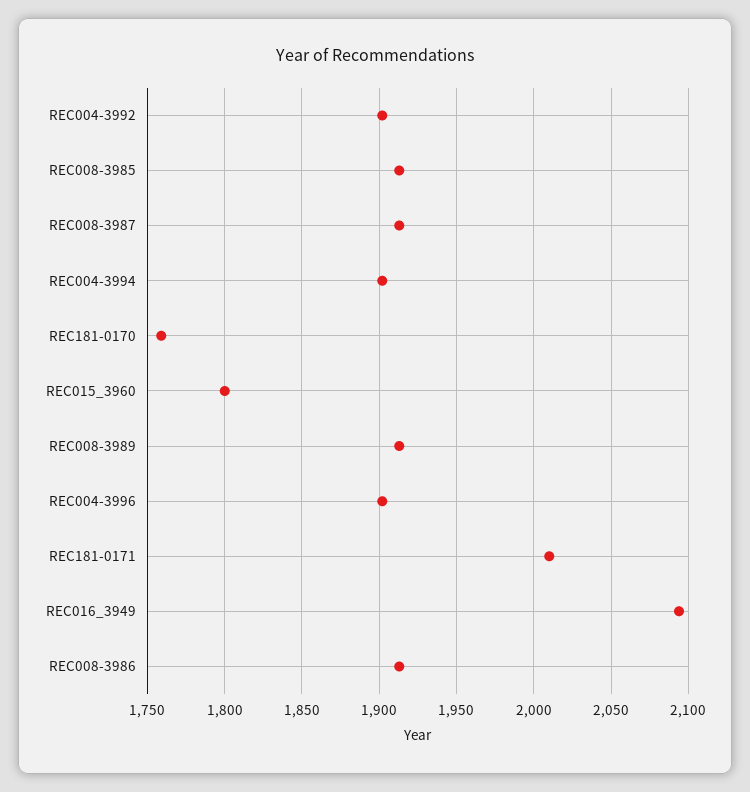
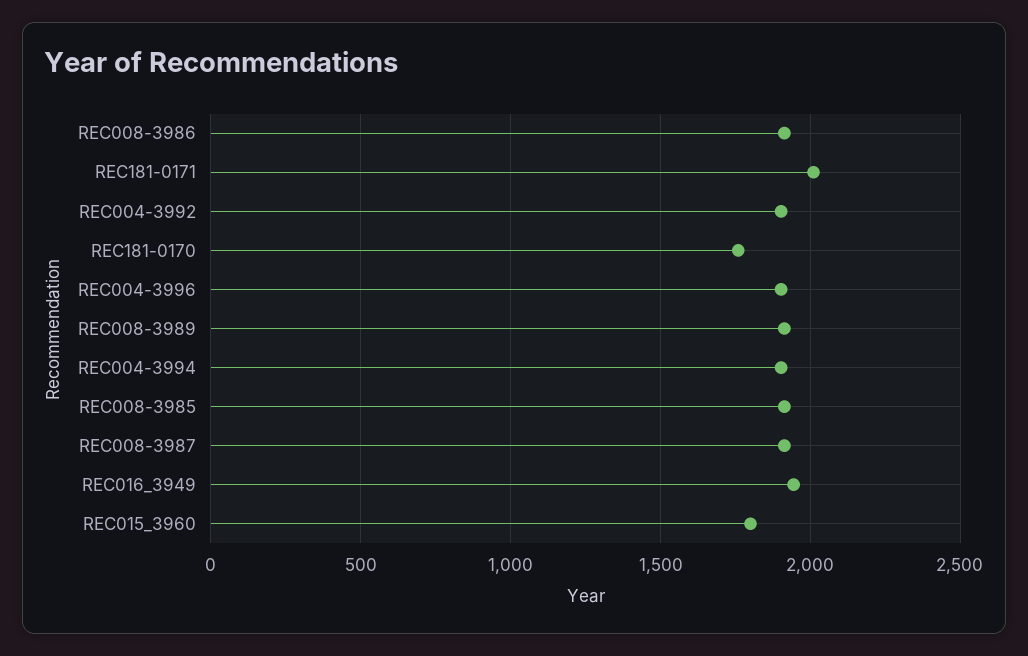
REC016_3949: 2095 -> 1950

